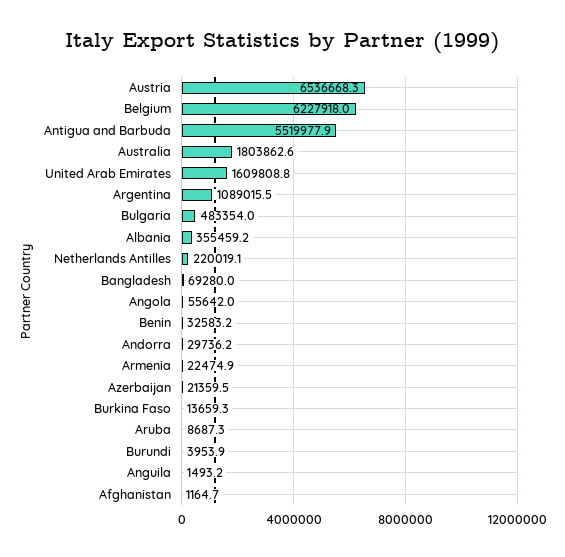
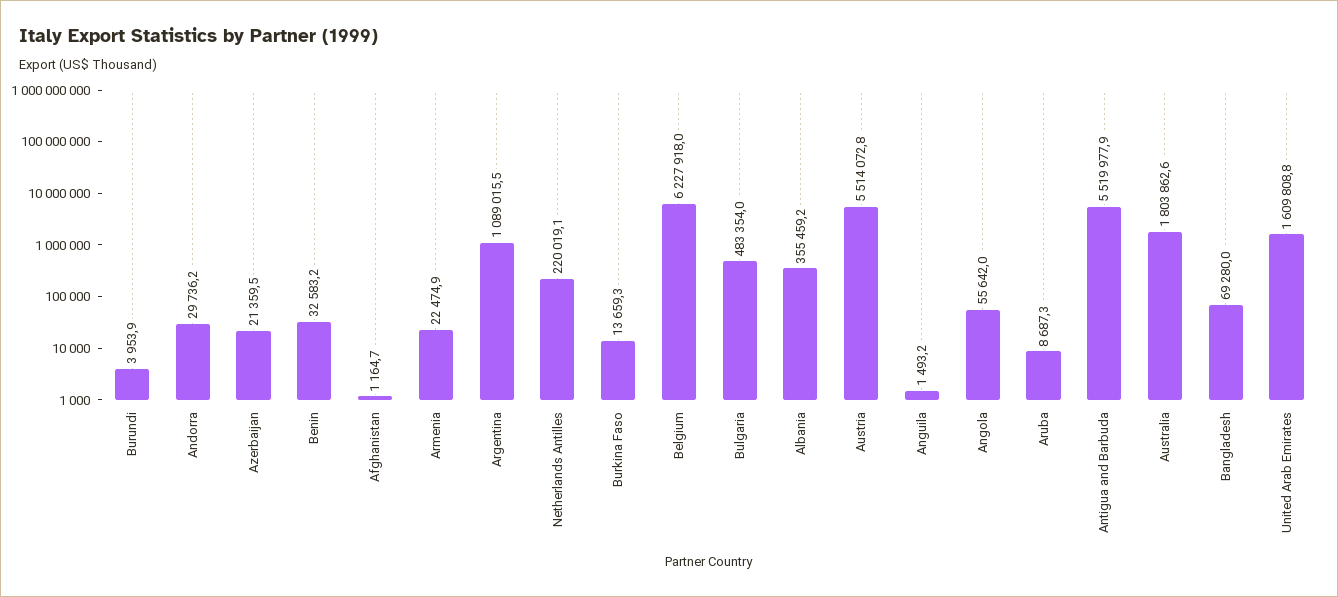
Austria: 6536668.3 -> 5514072.8

